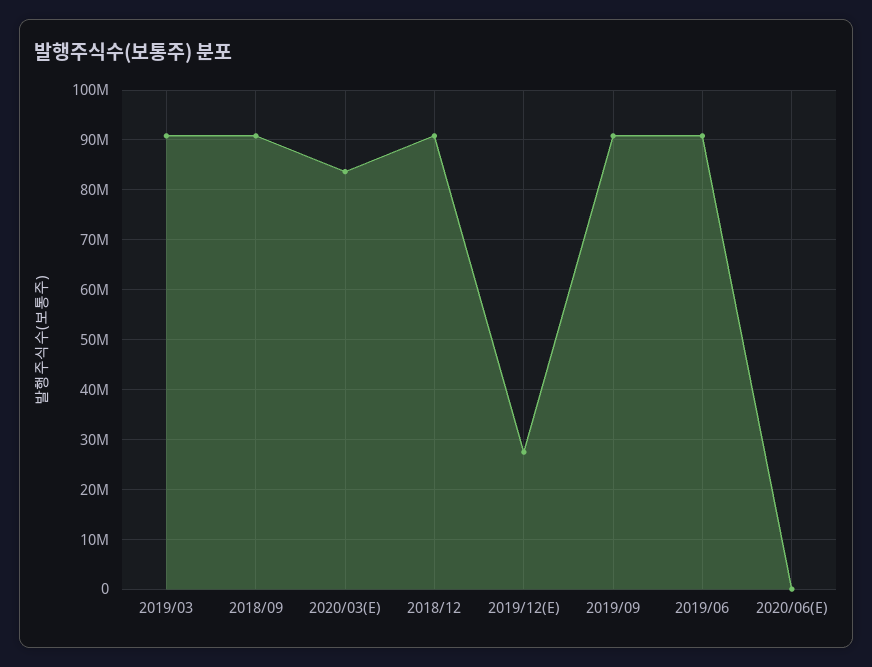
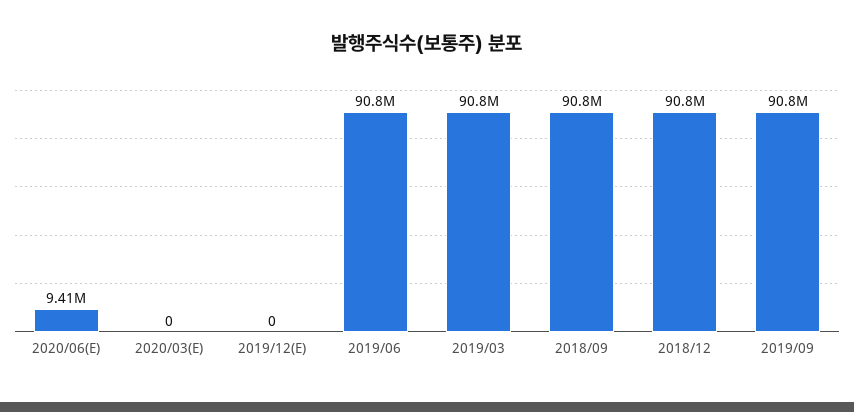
2020/03(E): 84000000 -> 0
2019/12(E): 28000000 -> 0
2020/06(E): 0 -> 9410000

